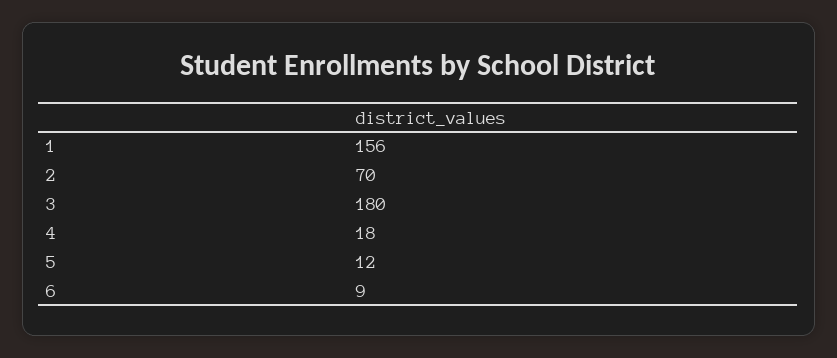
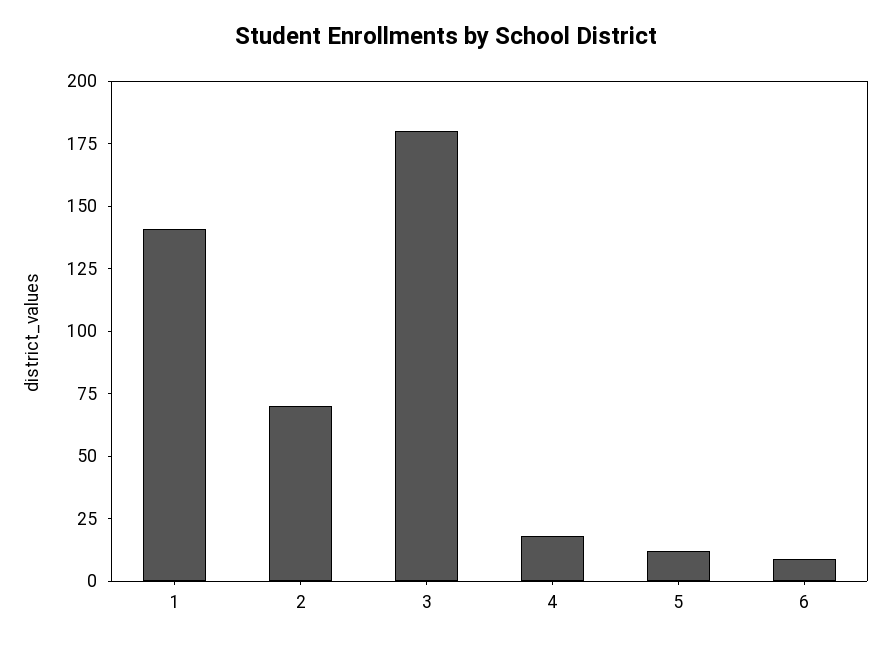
1: 156 -> 140

